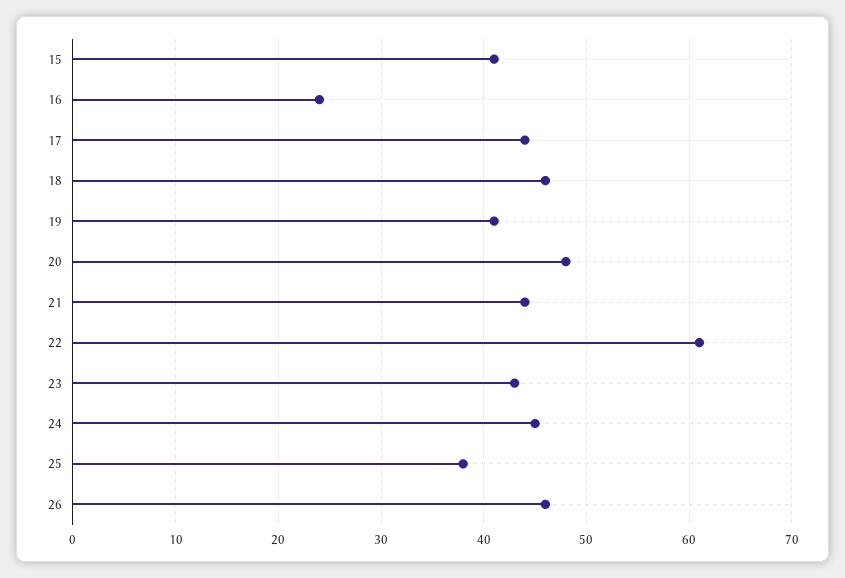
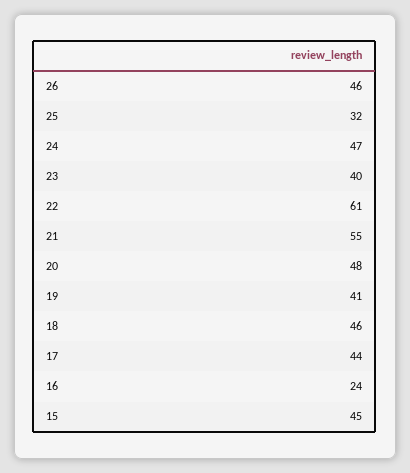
15: 41 -> 45
21: 44 -> 55
23: 43 -> 40
24: 45 -> 47
25: 38 -> 32

